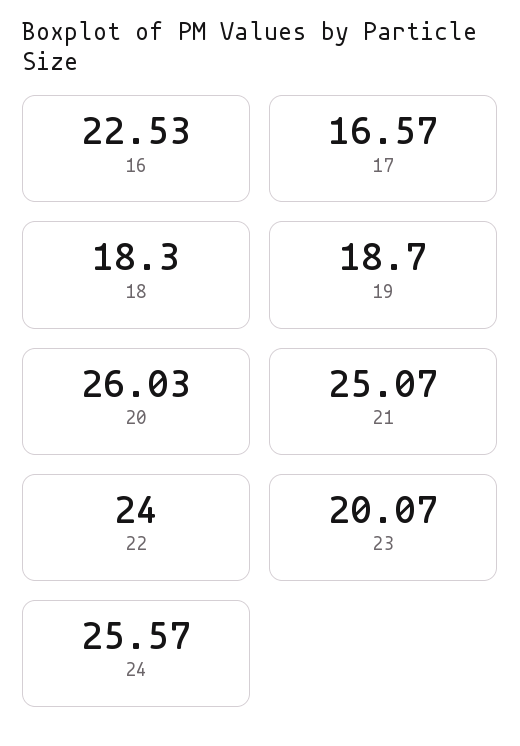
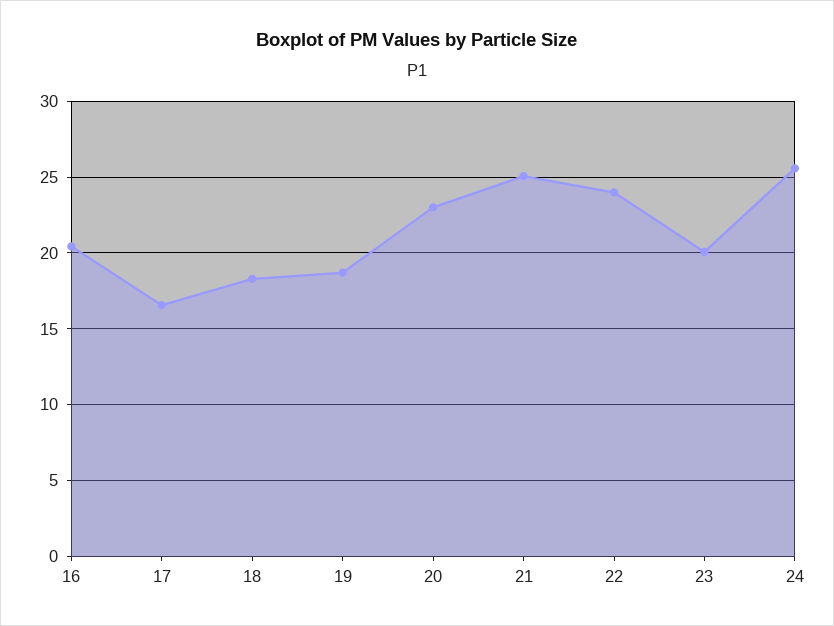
16: 22.53 -> 20.5
20: 26.03 -> 23

